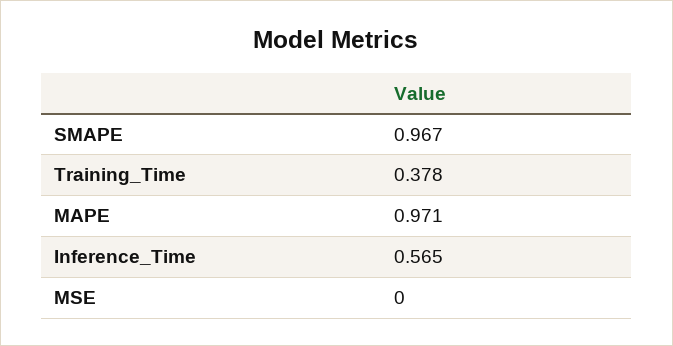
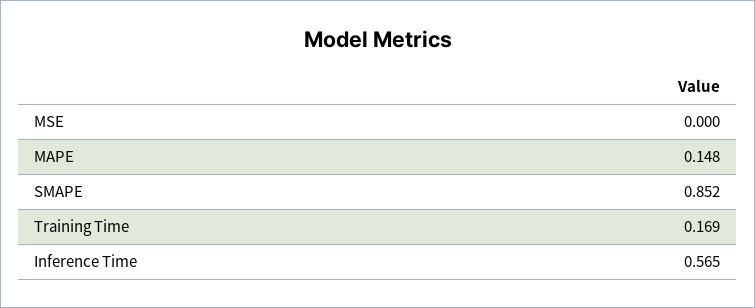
SMAPE: 0.967 -> 0.852
Training_Time: 0.378 -> 0.169
MAPE: 0.971 -> 0.148

